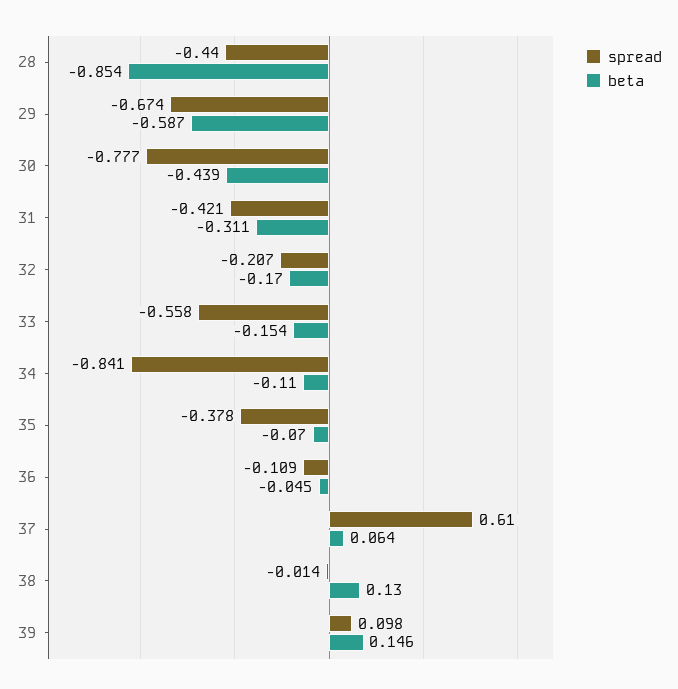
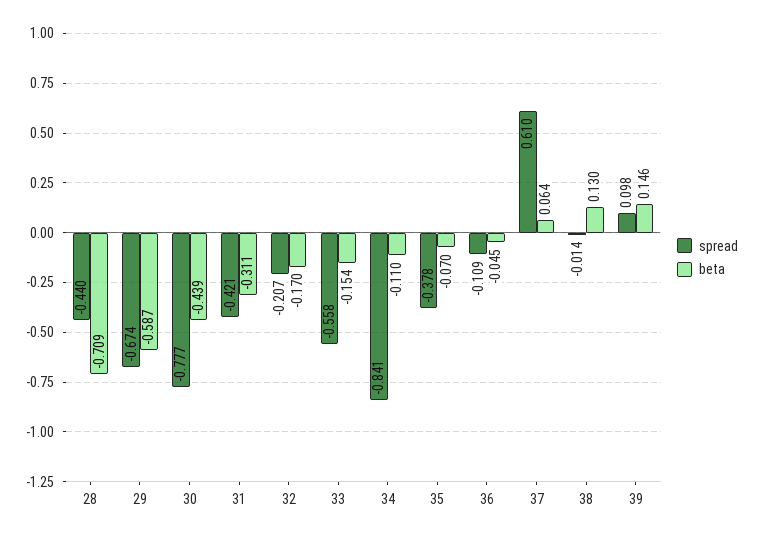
beta, 28: -0.854 -> -0.709

